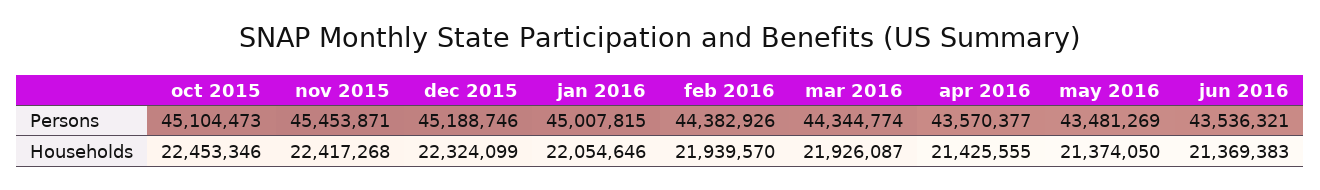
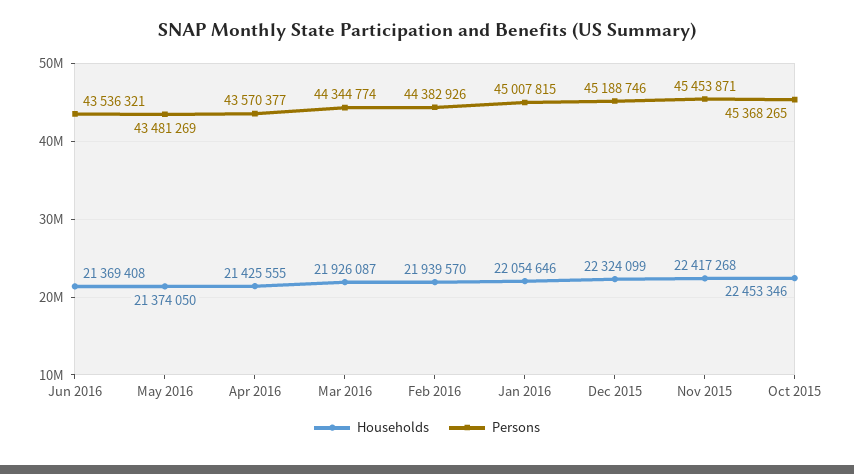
Persons, oct 2015: 45104473 -> 45368265
Households, jun 2016: 21369383 -> 21369408

